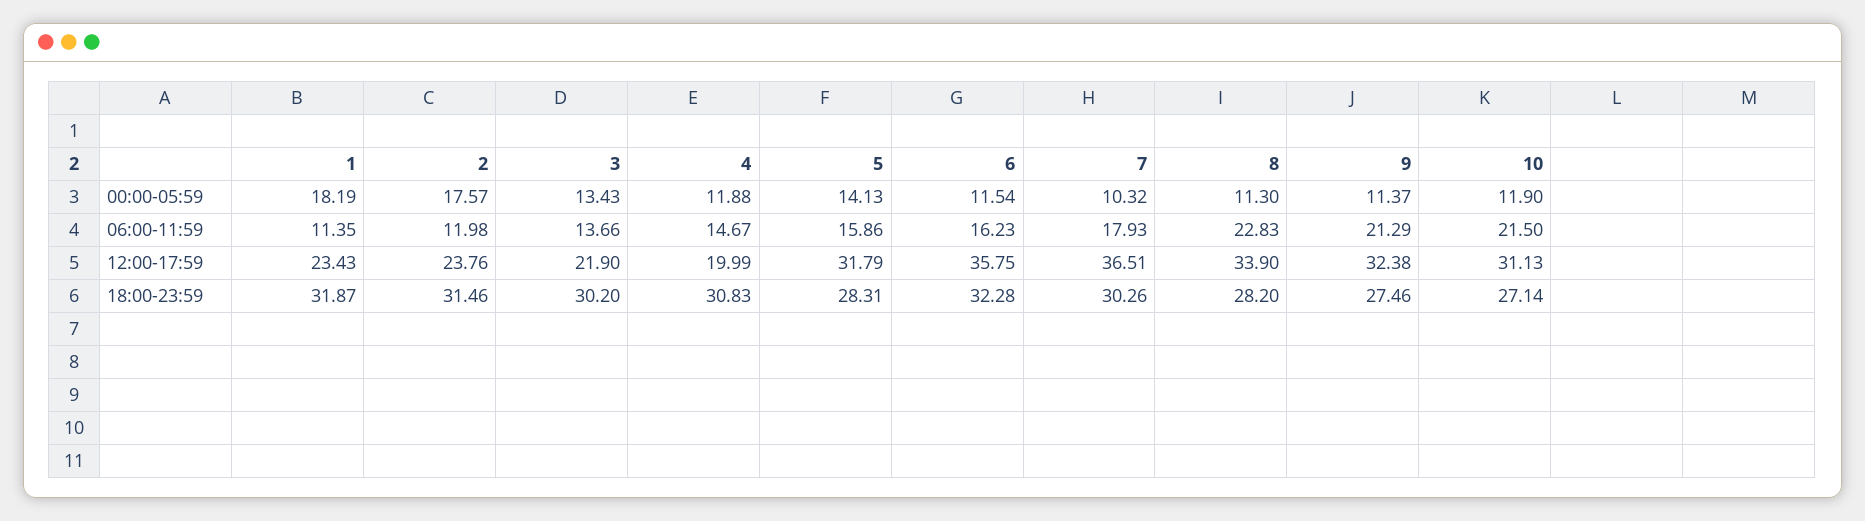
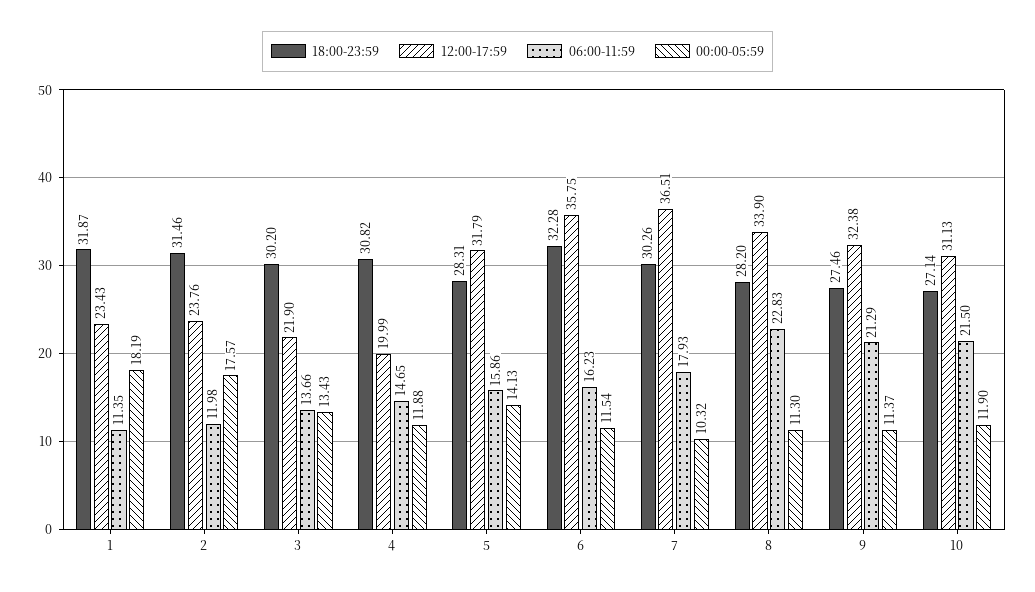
06:00-11:59, 4: 14.67 -> 14.65
18:00-23:59, 4: 30.83 -> 30.82

